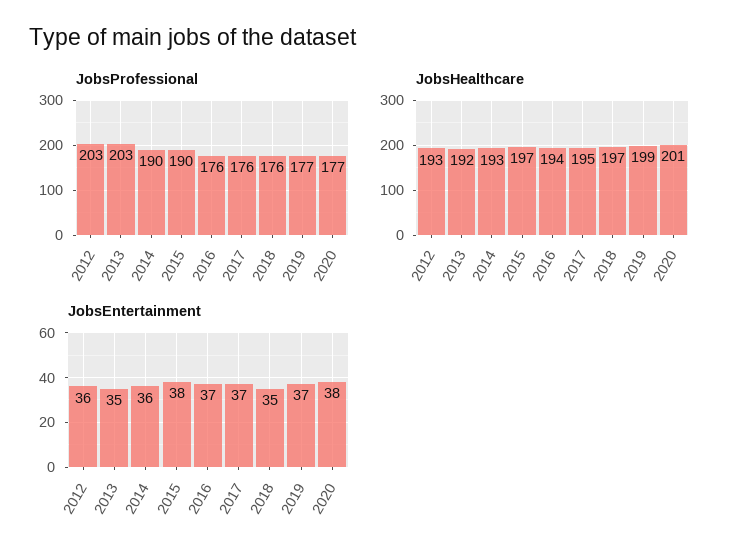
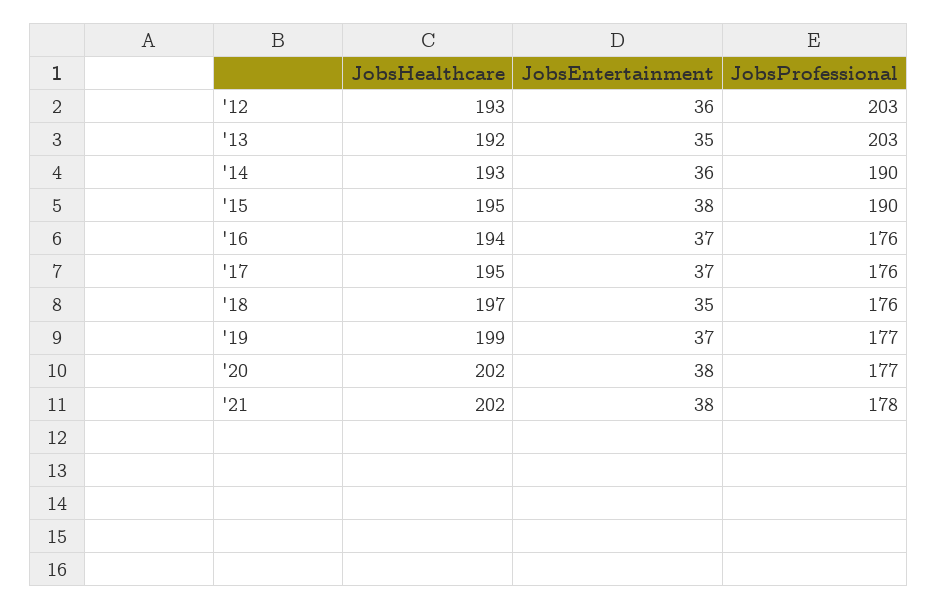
JobsHealthcare, 2015: 197 -> 195
JobsHealthcare, 2020: 201 -> 202
JobsHealthcare, '21: none -> 202
JobsEntertainment, '21: none -> 38
JobsProfessional, '21: none -> 178

